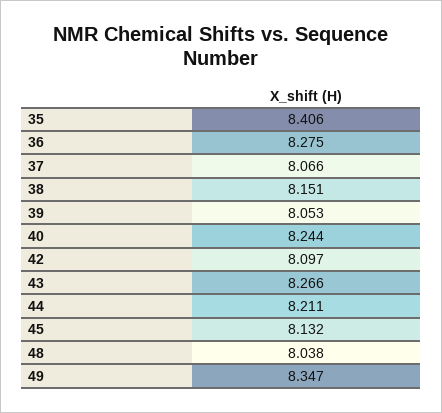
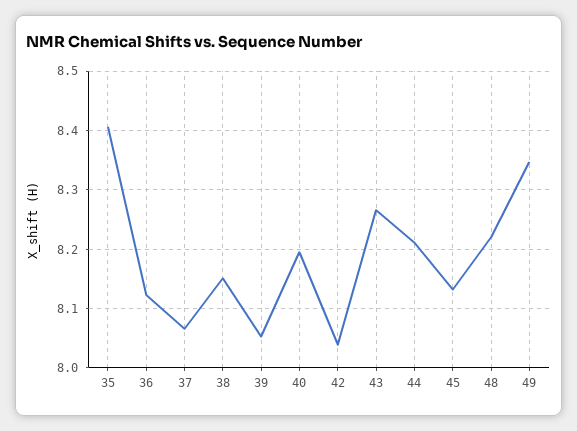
36: 8.275 -> 8.12
40: 8.244 -> 8.2
42: 8.097 -> 8.04
48: 8.038 -> 8.22

